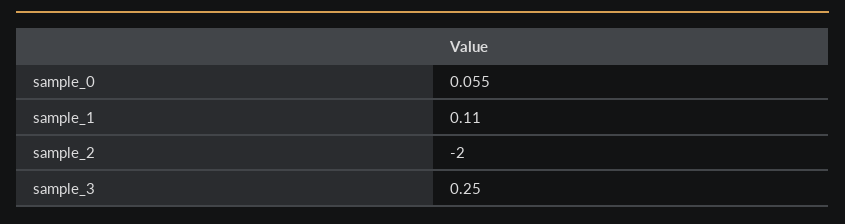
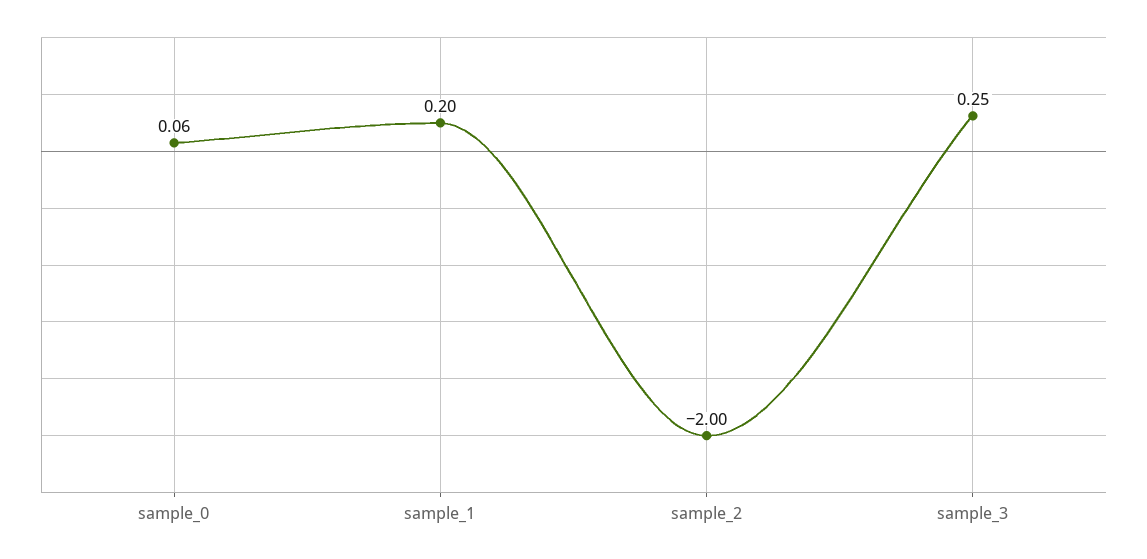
sample_1: 0.11 -> 0.2

